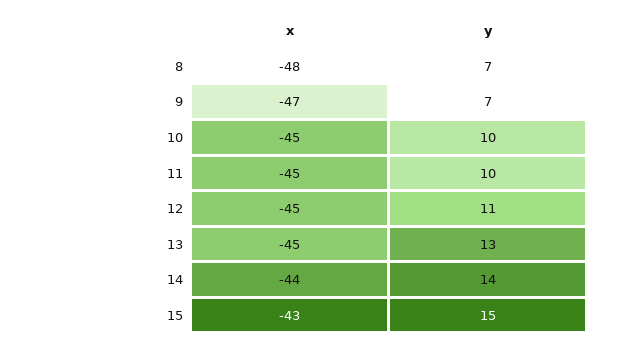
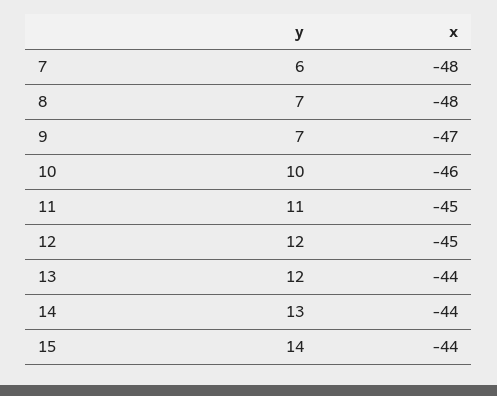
x, 10: -45 -> -46
y, 11: 10 -> 11
y, 12: 11 -> 12
x, 13: -45 -> -44
y, 13: 13 -> 12
y, 14: 14 -> 13
x, 15: -43 -> -44
y, 15: 15 -> 14
y, 7: none -> 6
x, 7: none -> -48

